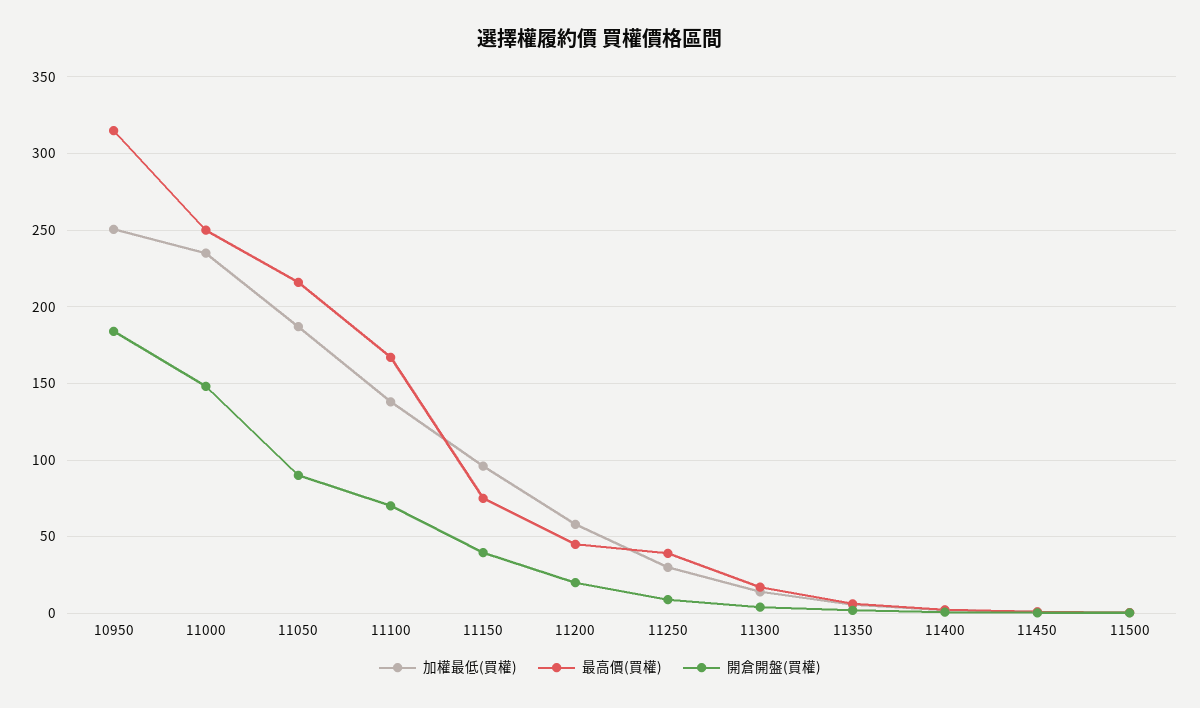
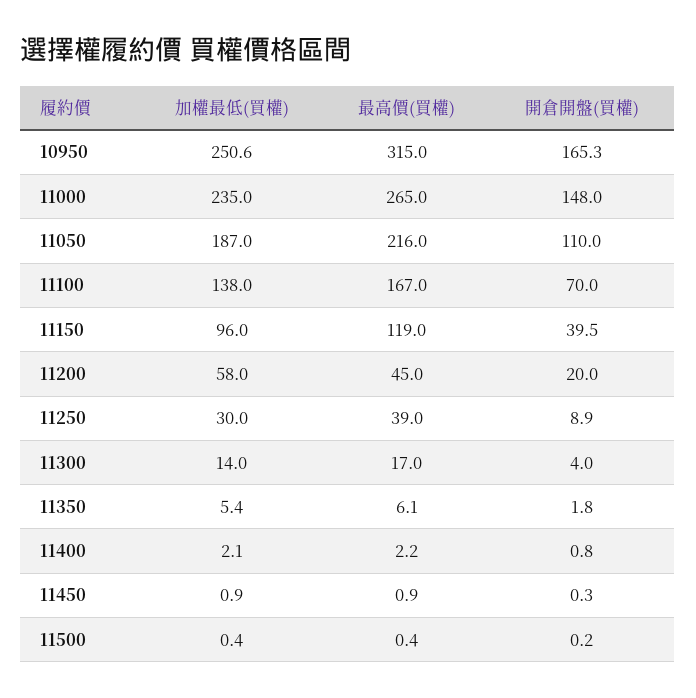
開倉開盤(買權), 10950: 185 -> 165.3
最高價(買權), 11000: 250 -> 265
開倉開盤(買權), 11050: 90 -> 110
最高價(買權), 11150: 75 -> 119

